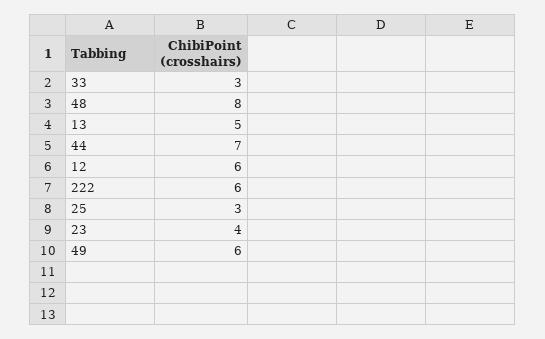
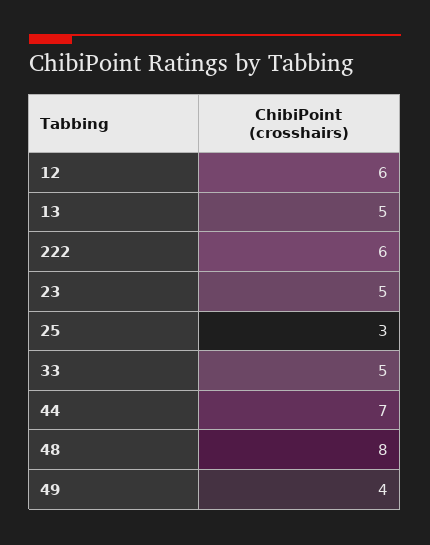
33: 3 -> 5
23: 4 -> 5
49: 6 -> 4

